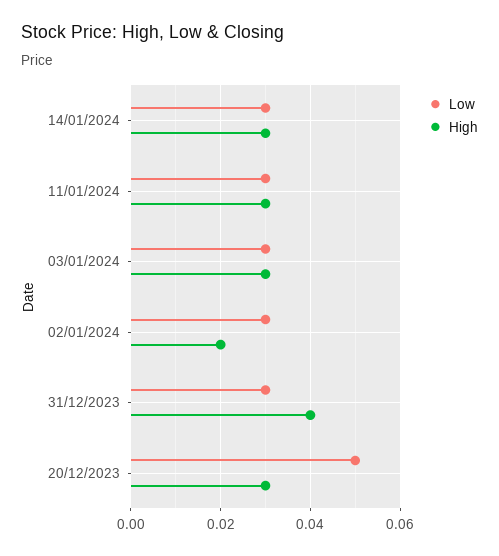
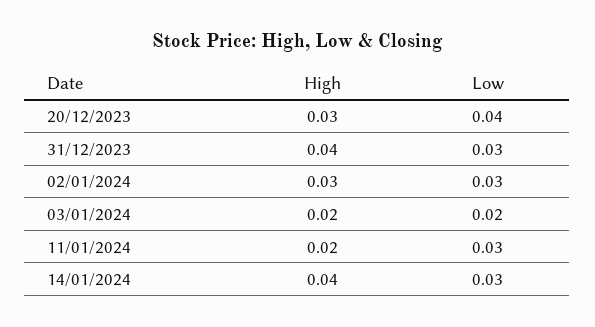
High, 14/01/2024: 0.03 -> 0.04
High, 11/01/2024: 0.03 -> 0.02
Low, 03/01/2024: 0.03 -> 0.02
High, 03/01/2024: 0.03 -> 0.02
High, 02/01/2024: 0.02 -> 0.03
Low, 20/12/2023: 0.05 -> 0.04

